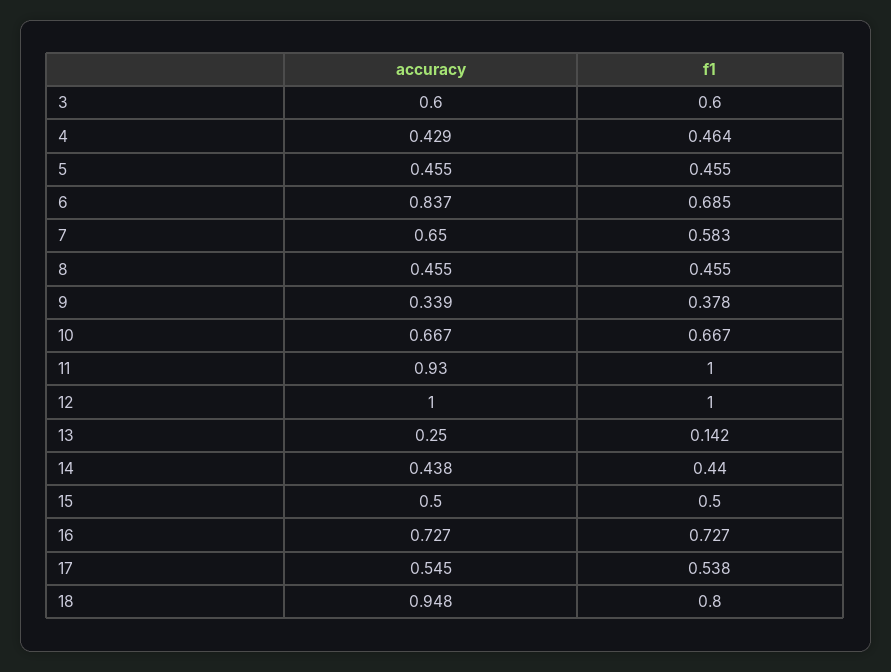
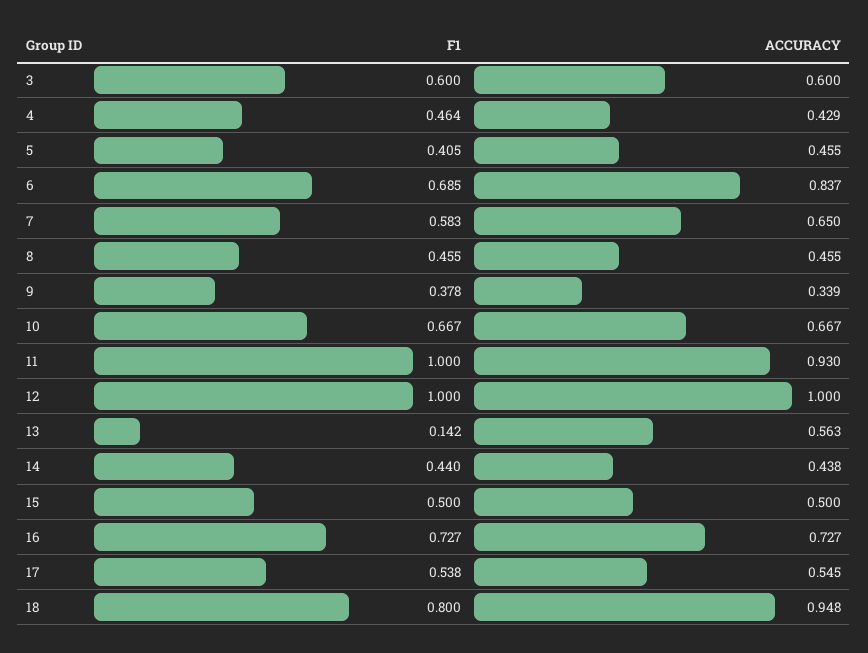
f1, 5: 0.455 -> 0.405
accuracy, 13: 0.25 -> 0.563

